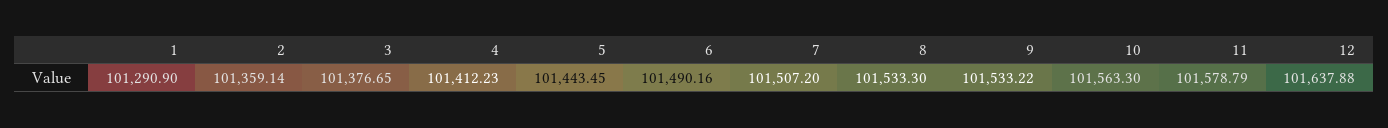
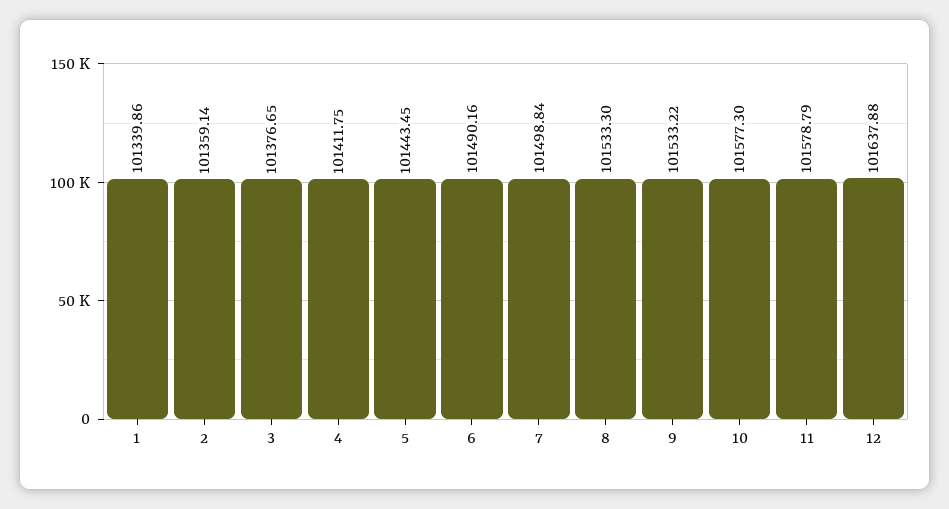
1: 101290.9 -> 101339.86
4: 101412.23 -> 101411.75
7: 101507.2 -> 101498.84
10: 101563.3 -> 101577.3

